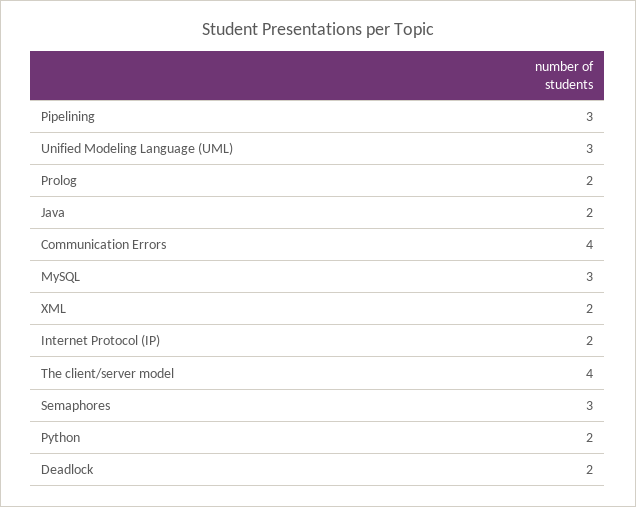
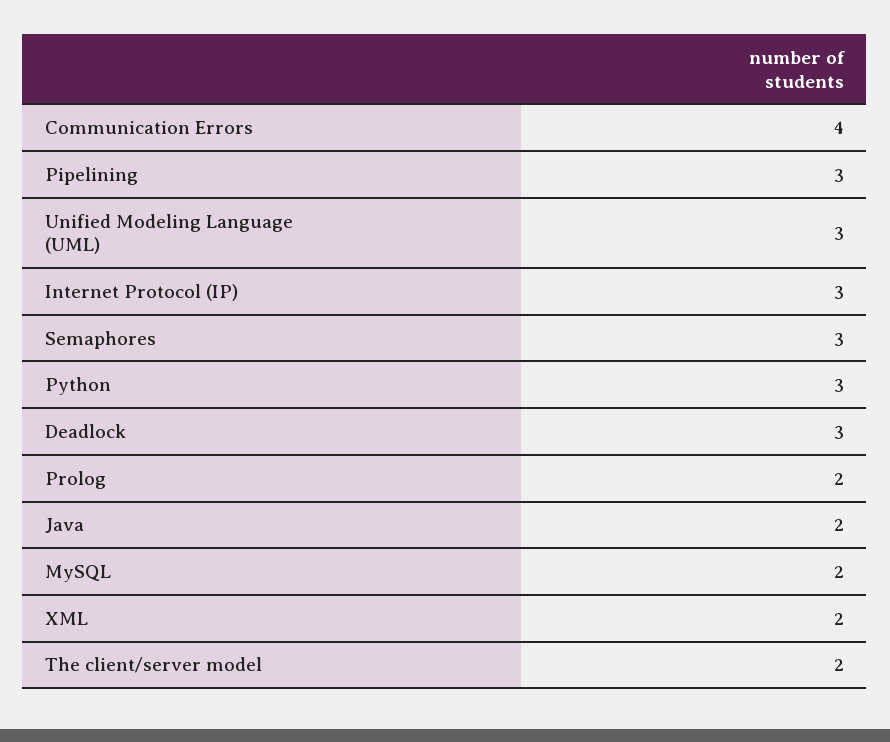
MySQL: 3 -> 2
Internet Protocol (IP): 2 -> 3
The client/server model: 4 -> 2
Python: 2 -> 3
Deadlock: 2 -> 3

